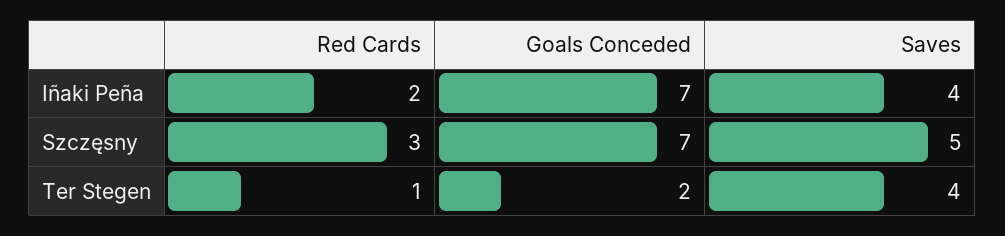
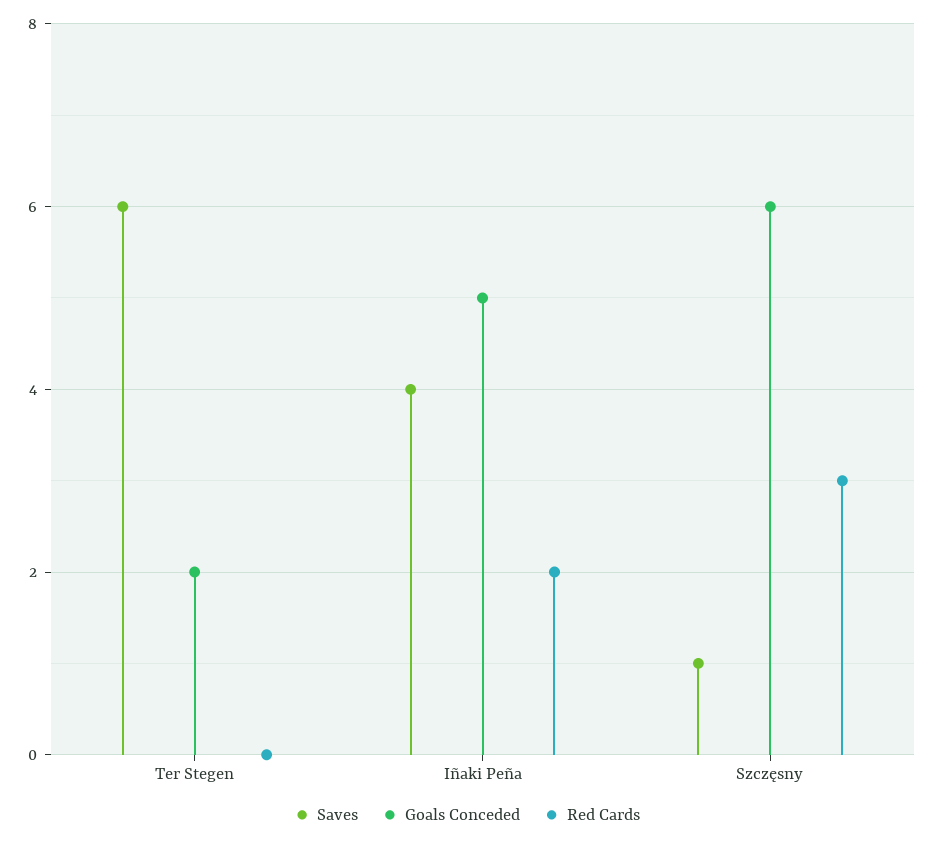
Goals Conceded, Iñaki Peña: 7 -> 5
Goals Conceded, Szczęsny: 7 -> 6
Saves, Szczęsny: 5 -> 1
Red Cards, Ter Stegen: 1 -> 0
Saves, Ter Stegen: 4 -> 6

